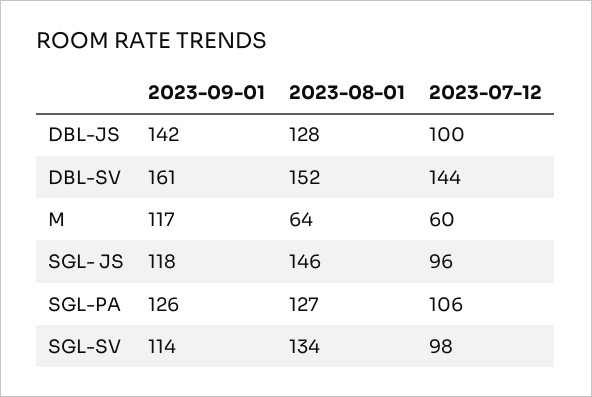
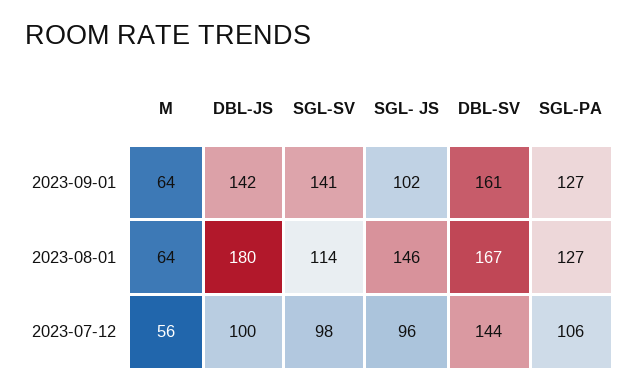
2023-08-01, DBL-JS: 128 -> 180
2023-08-01, DBL-SV: 152 -> 167
2023-09-01, M: 117 -> 64
2023-07-12, M: 60 -> 56
2023-09-01, SGL- JS: 118 -> 102
2023-09-01, SGL-PA: 126 -> 127
2023-09-01, SGL-SV: 114 -> 141
2023-08-01, SGL-SV: 134 -> 114

